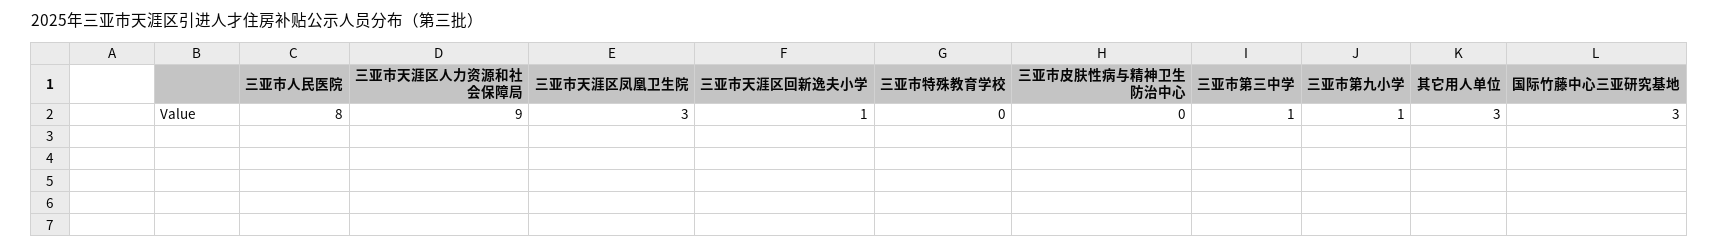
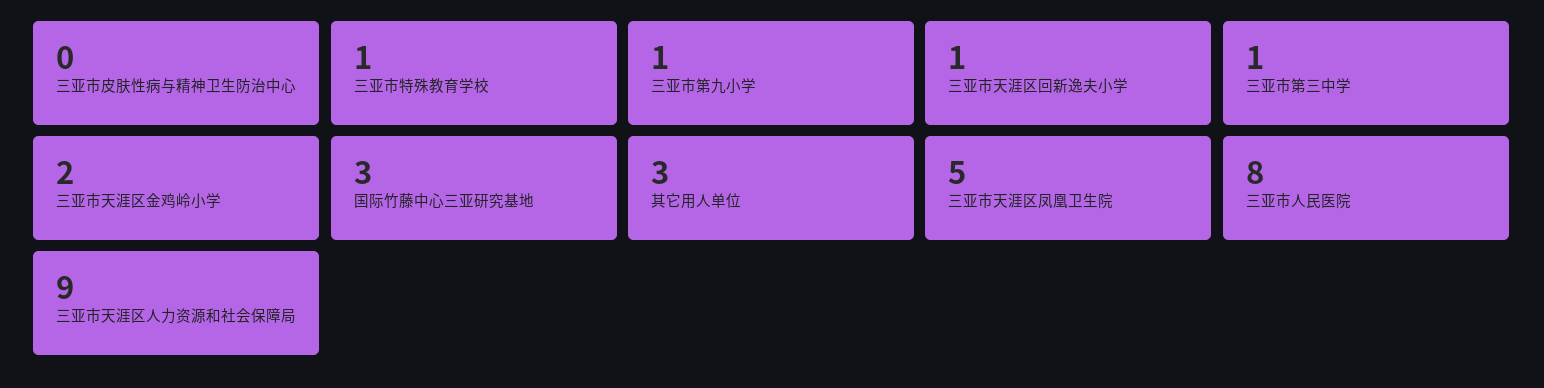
三亚市天涯区凤凰卫生院: 3 -> 5
三亚市特殊教育学校: 0 -> 1
三亚市天涯区金鸡岭小学: none -> 2

